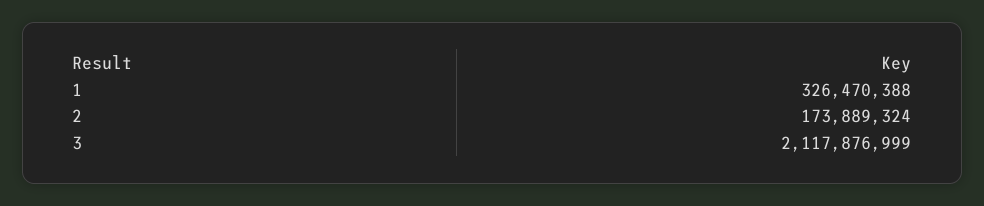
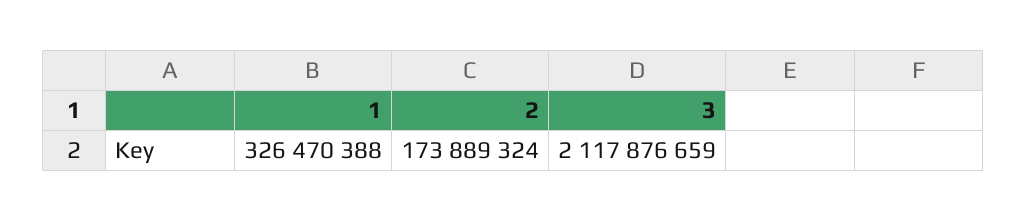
3: 2117876999 -> 2117876659

